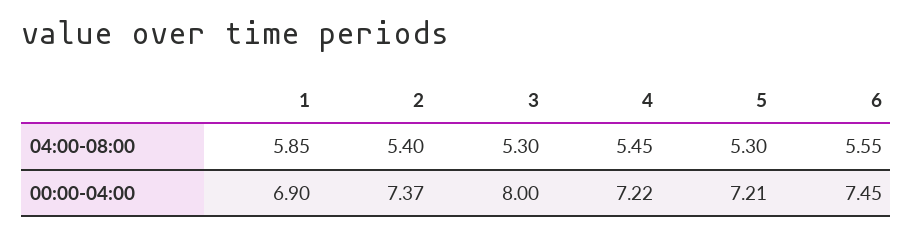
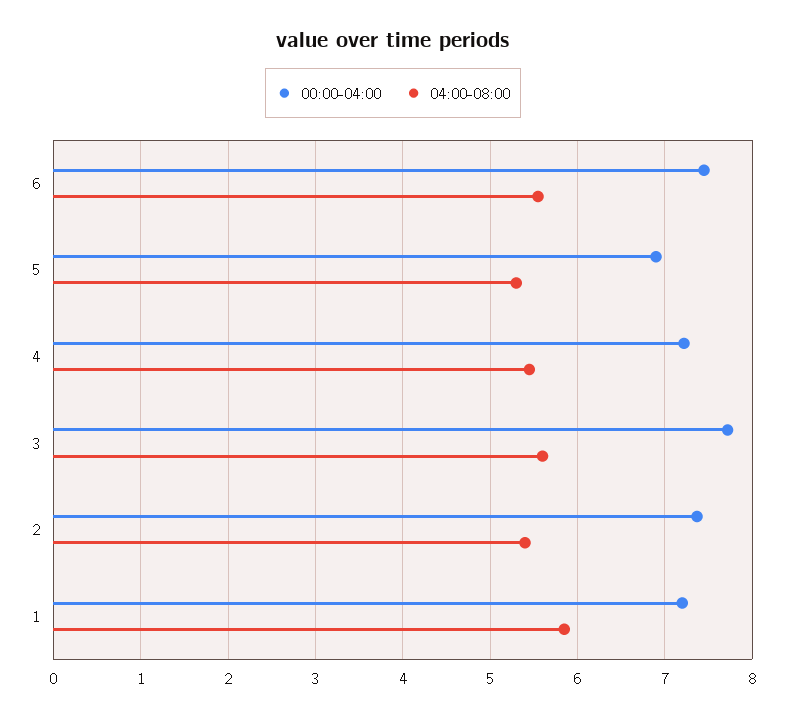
04:00-08:00, 3: 5.3 -> 5.6
00:00-04:00, 1: 6.9 -> 7.2
00:00-04:00, 3: 8 -> 7.7
00:00-04:00, 5: 7.21 -> 6.9

